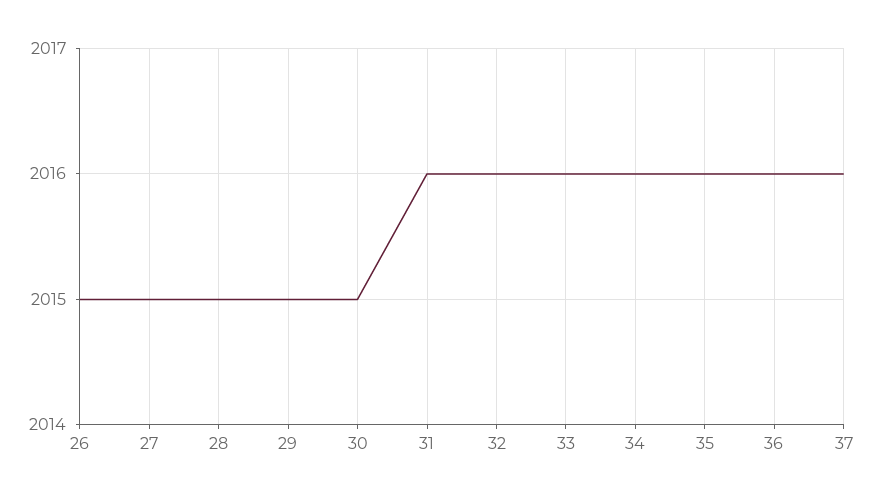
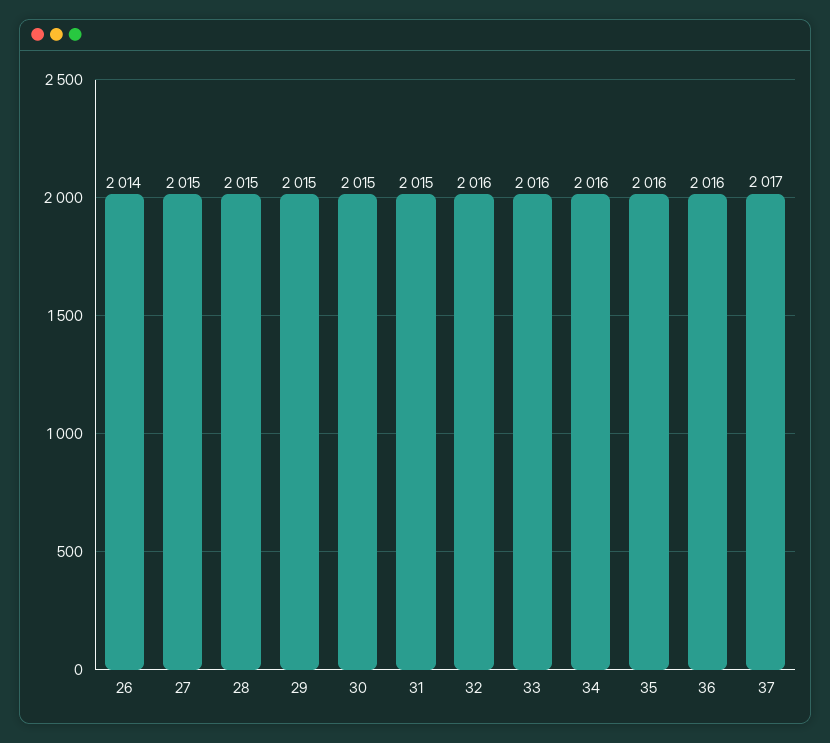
26: 2015 -> 2014
31: 2016 -> 2015
37: 2016 -> 2017

